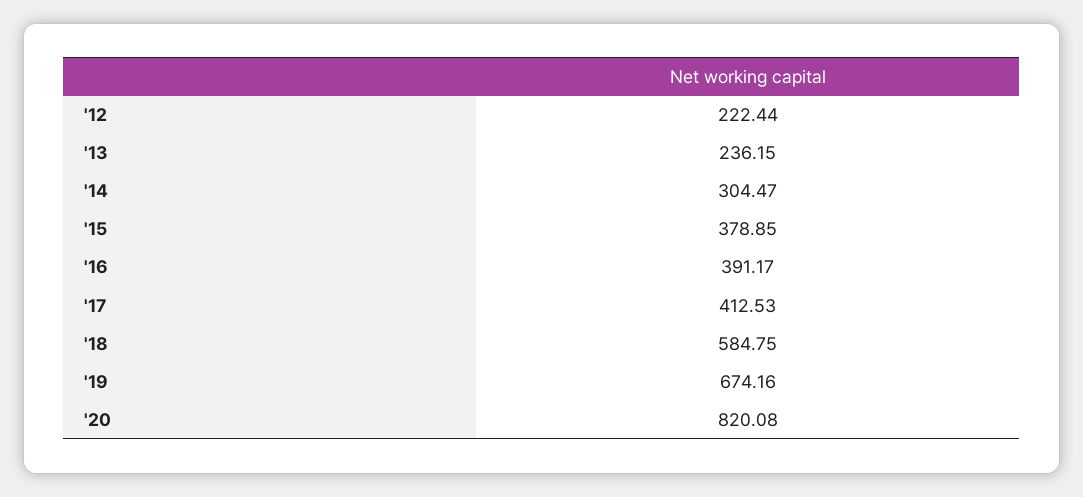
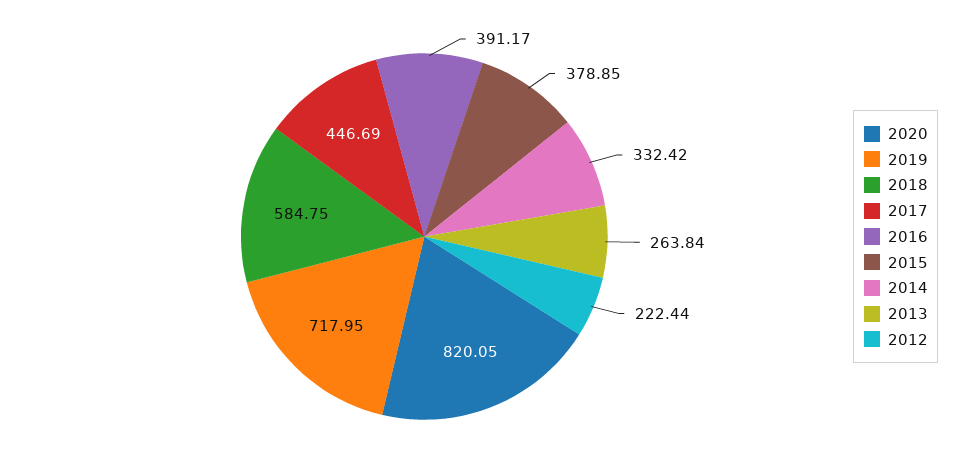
'13: 236.15 -> 263.84
'14: 304.47 -> 332.42
'17: 412.53 -> 446.69
'19: 674.16 -> 717.95
'20: 820.08 -> 820.05

